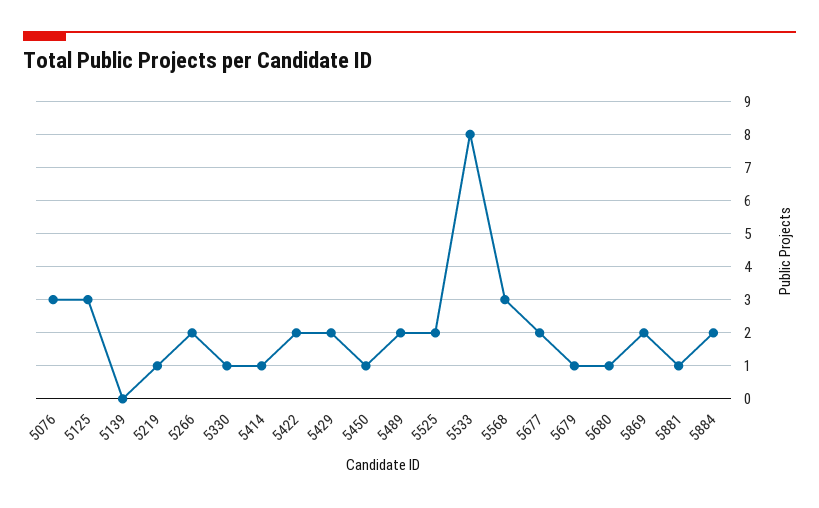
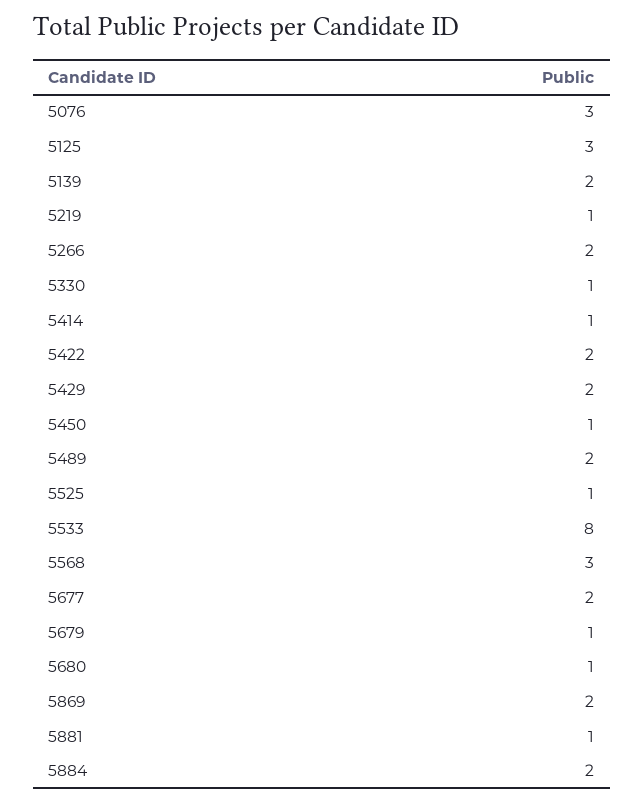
5139: 0 -> 2
5525: 2 -> 1

